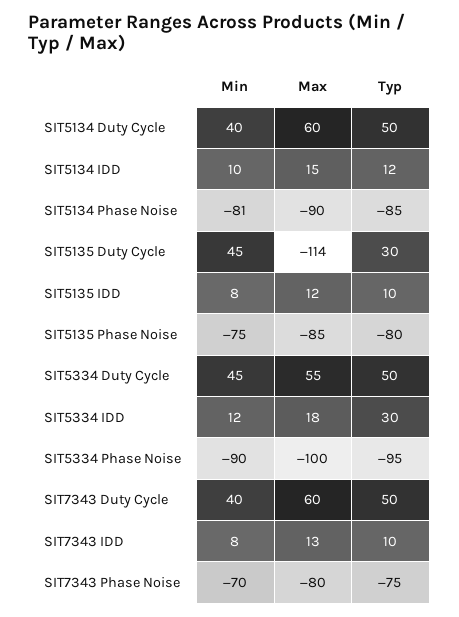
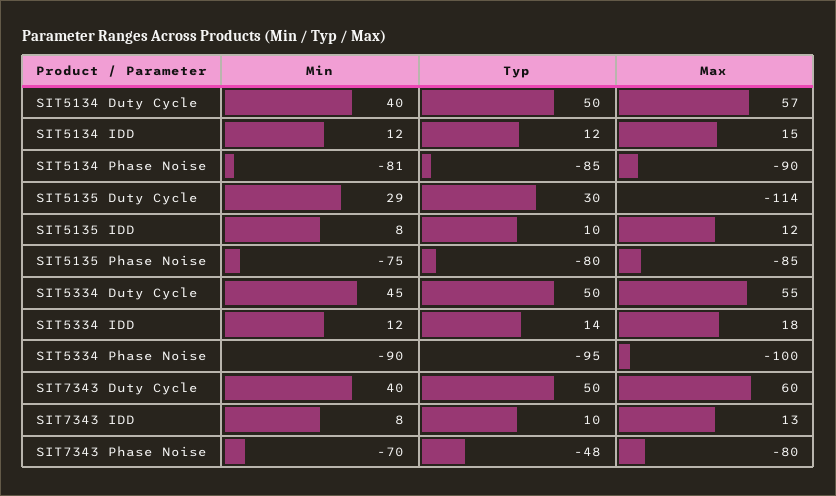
Max, SIT5134 Duty Cycle: 60 -> 57
Min, SIT5134 IDD: 10 -> 12
Min, SIT5135 Duty Cycle: 45 -> 29
Typ, SIT5334 IDD: 30 -> 14
Typ, SIT7343 Phase Noise: -75 -> -48

